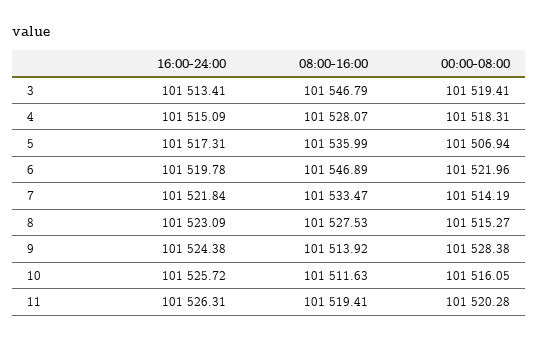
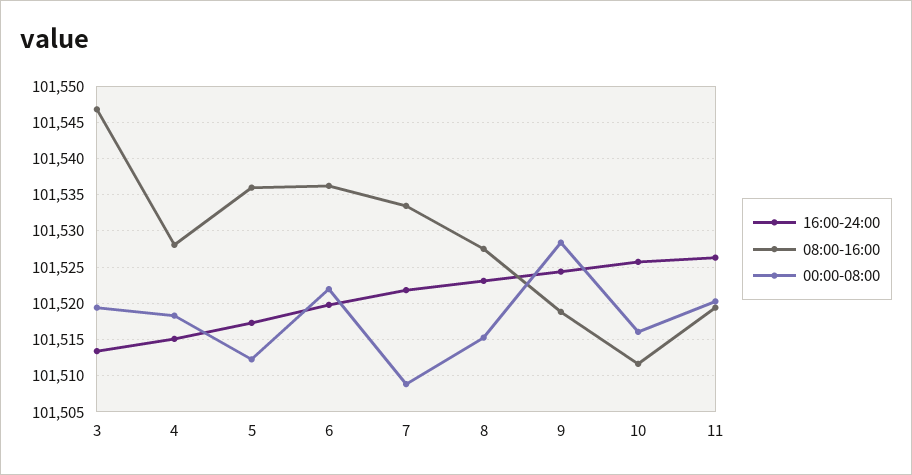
00:00-08:00, 5: 101506.94 -> 101512
08:00-16:00, 6: 101546.89 -> 101536
00:00-08:00, 7: 101514.19 -> 101509
08:00-16:00, 9: 101513.92 -> 101519

